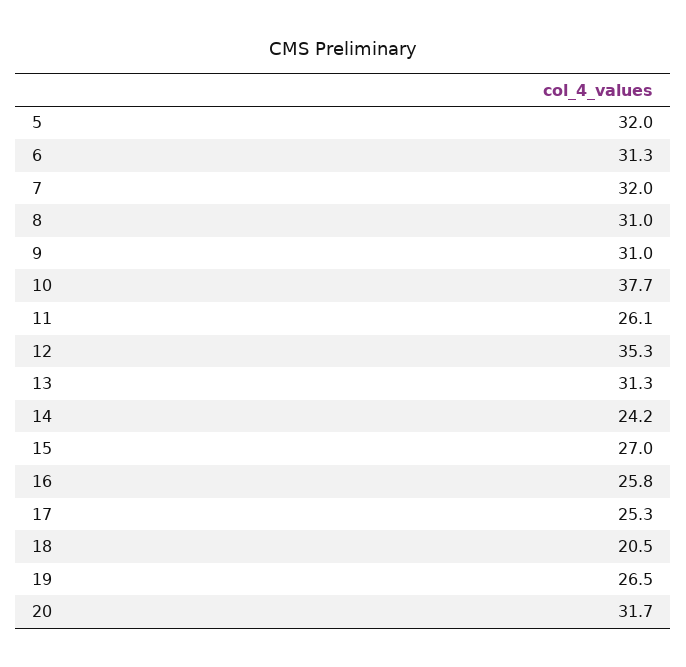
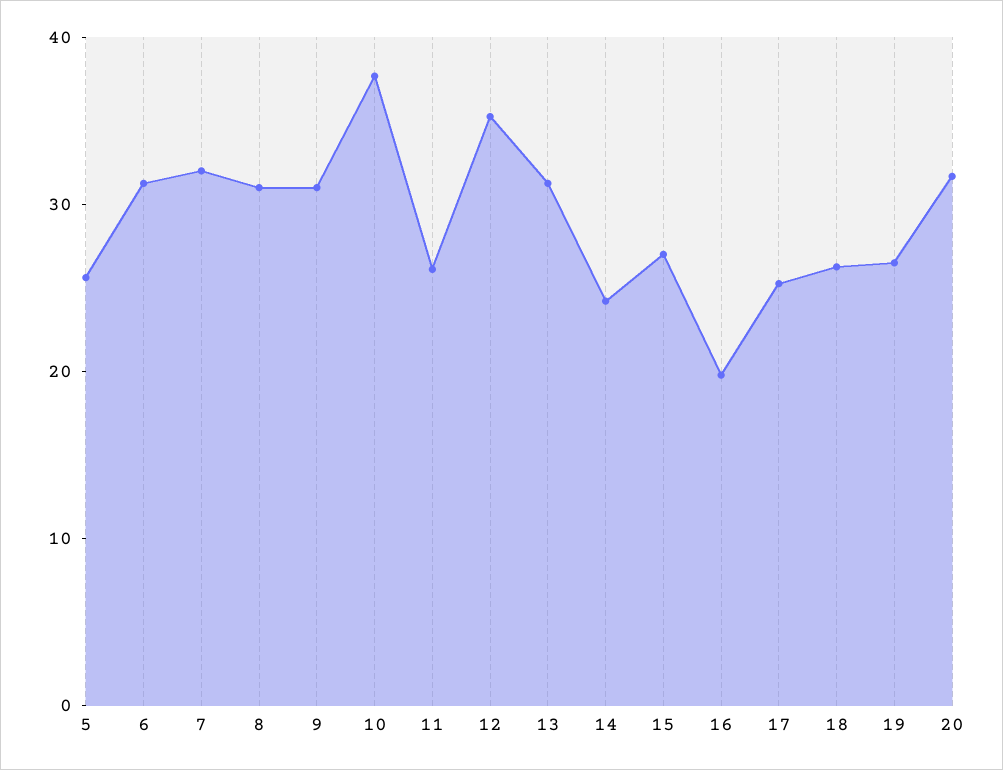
5: 32 -> 26
16: 25.8 -> 20
18: 20.5 -> 26

